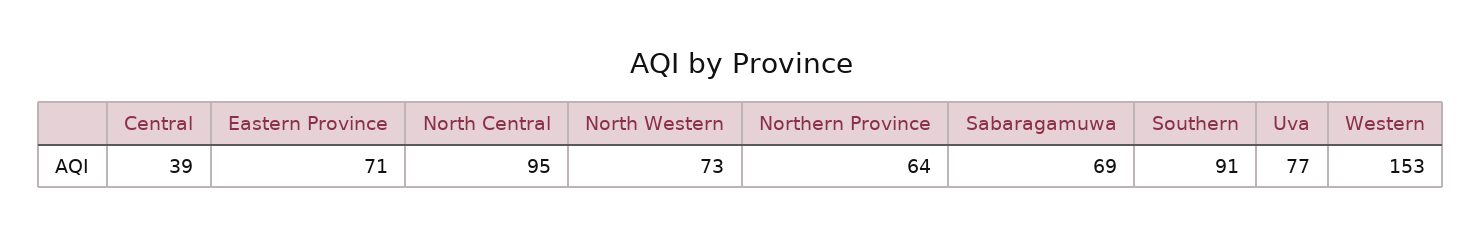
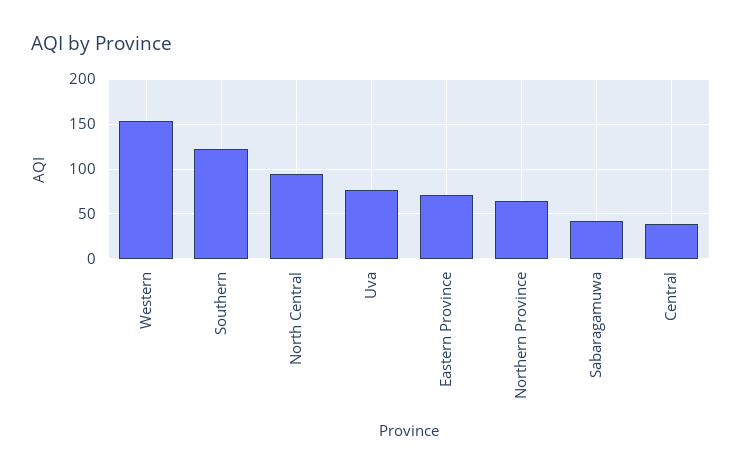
North Western: 73 -> none
Sabaragamuwa: 69 -> 40
Southern: 91 -> 120

